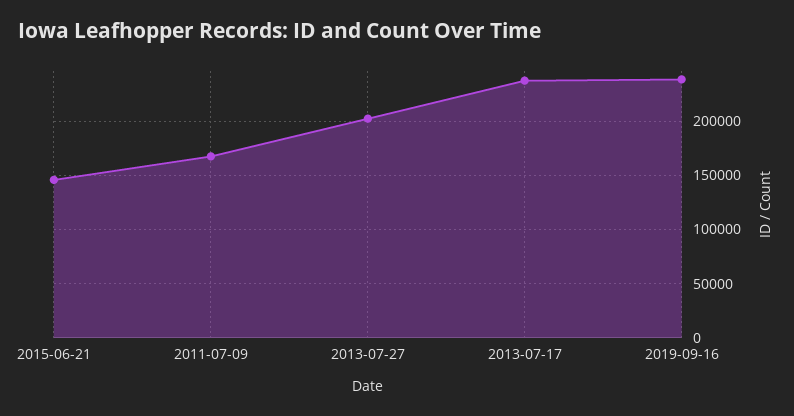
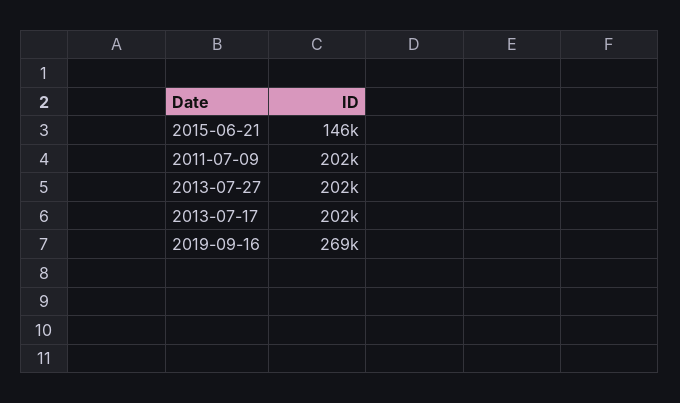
2011-07-09: 170000 -> 202000
2013-07-17: 240000 -> 202000
2019-09-16: 240000 -> 269000

